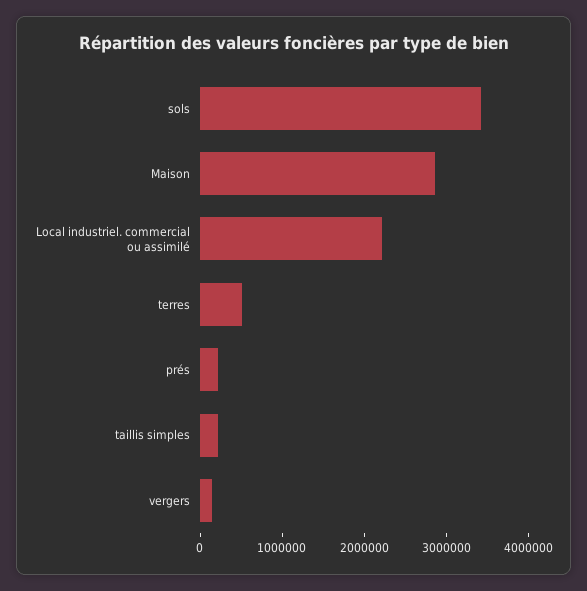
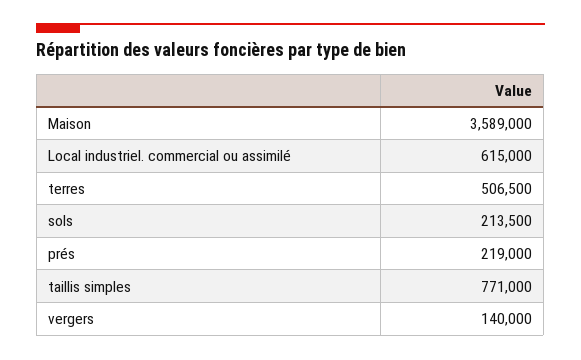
sols: 3400000 -> 213500
Maison: 2800000 -> 3589000
Local industriel. commercial ou assimilé: 2200000 -> 615000
taillis simples: 200000 -> 771000

